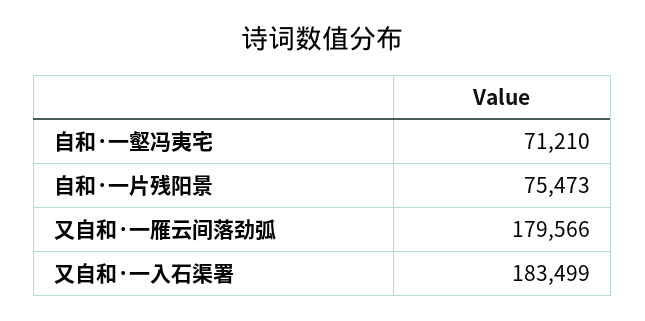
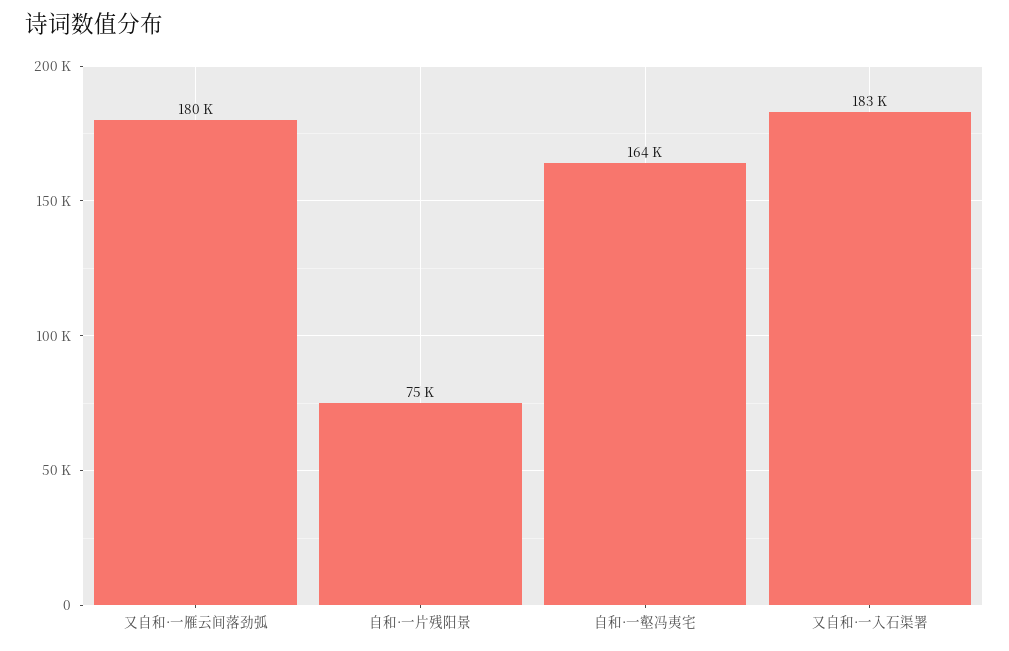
自和·一壑冯夷宅: 71210 -> 164000

